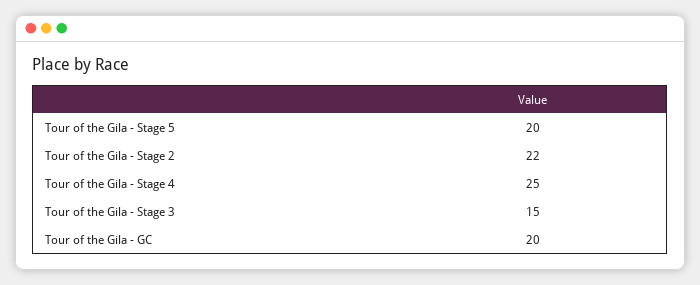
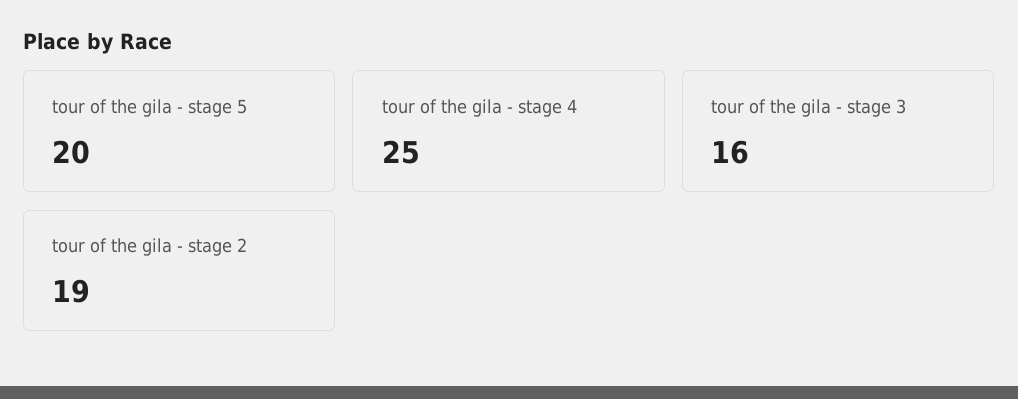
Tour of the Gila - Stage 2: 22 -> 19
Tour of the Gila - Stage 3: 15 -> 16
Tour of the Gila - GC: 20 -> none

